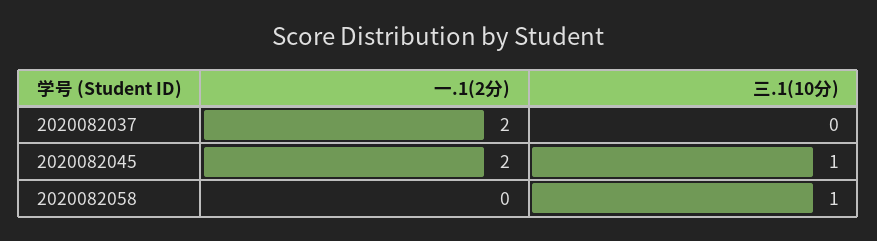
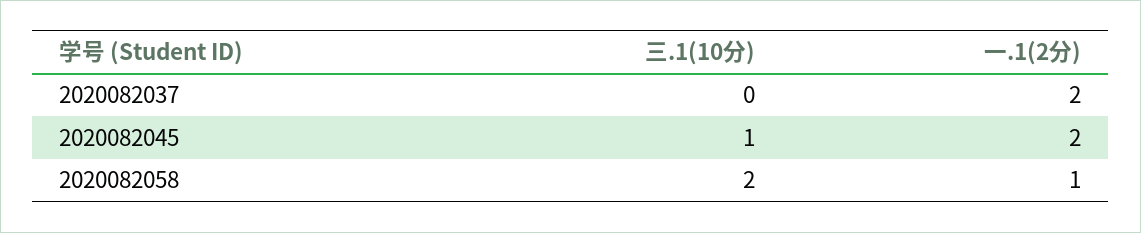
一.1(2分), 2020082058: 0 -> 1
三.1(10分), 2020082058: 1 -> 2

